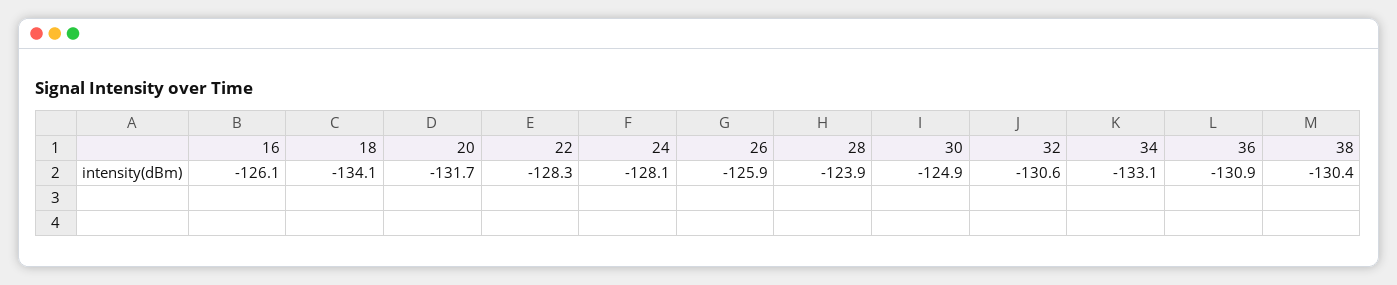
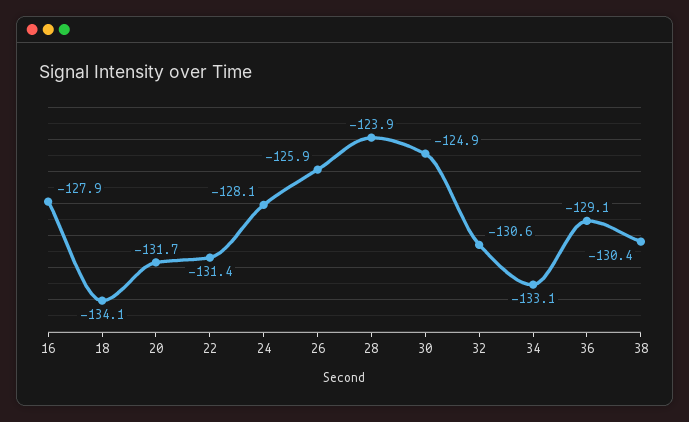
16: -126.1 -> -127.9
22: -128.3 -> -131.4
36: -130.9 -> -129.1

